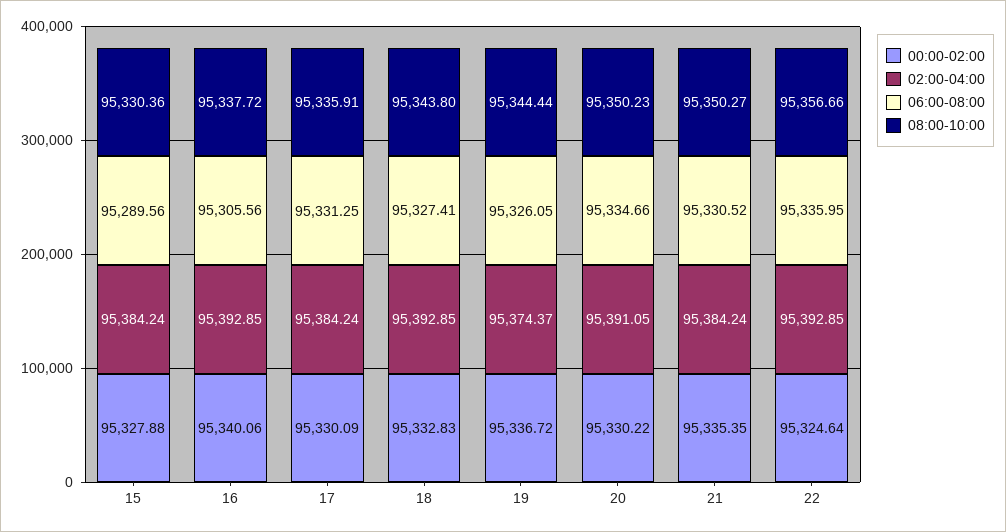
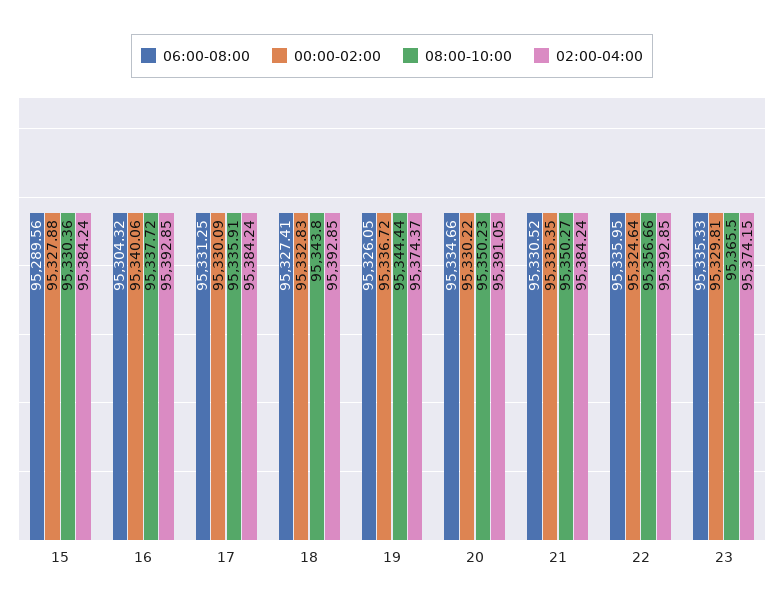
06:00-08:00, 16: 95305.56 -> 95304.32
06:00-08:00, 23: none -> 95335.33
00:00-02:00, 23: none -> 95329.81
08:00-10:00, 23: none -> 95365.5
02:00-04:00, 23: none -> 95374.15

